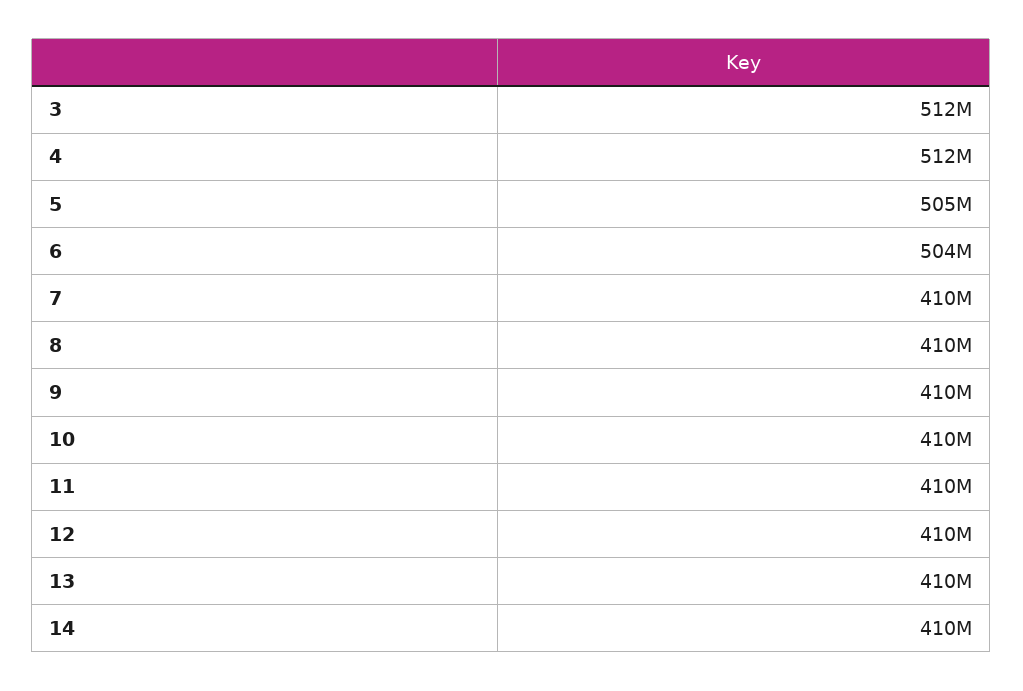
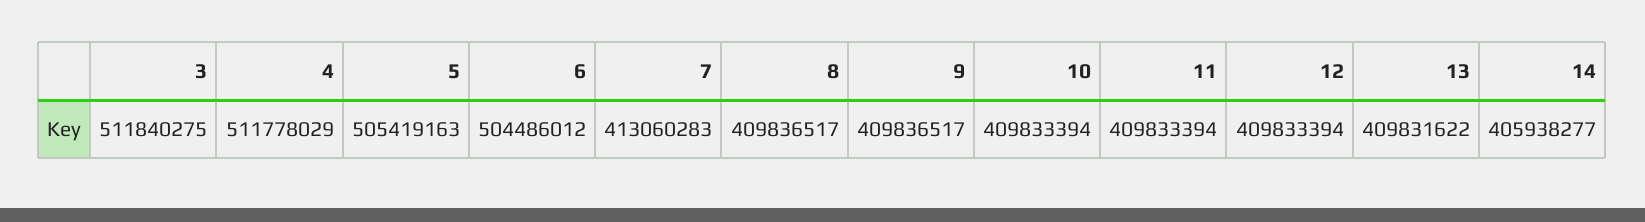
7: 410000000 -> 413060283
14: 410000000 -> 405938277

